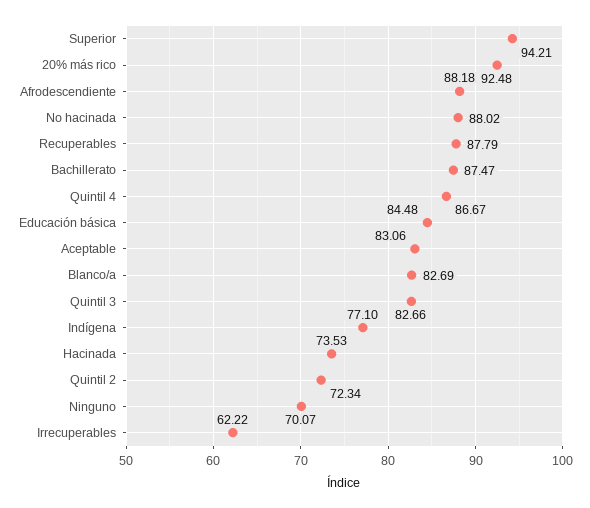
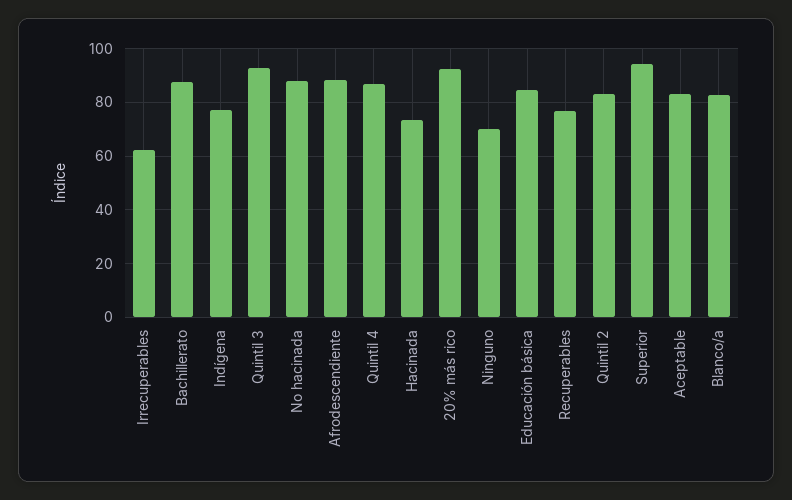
Recuperables: 87.79 -> 77.5
Quintil 3: 82.66 -> 92.5
Quintil 2: 72.34 -> 82.5

